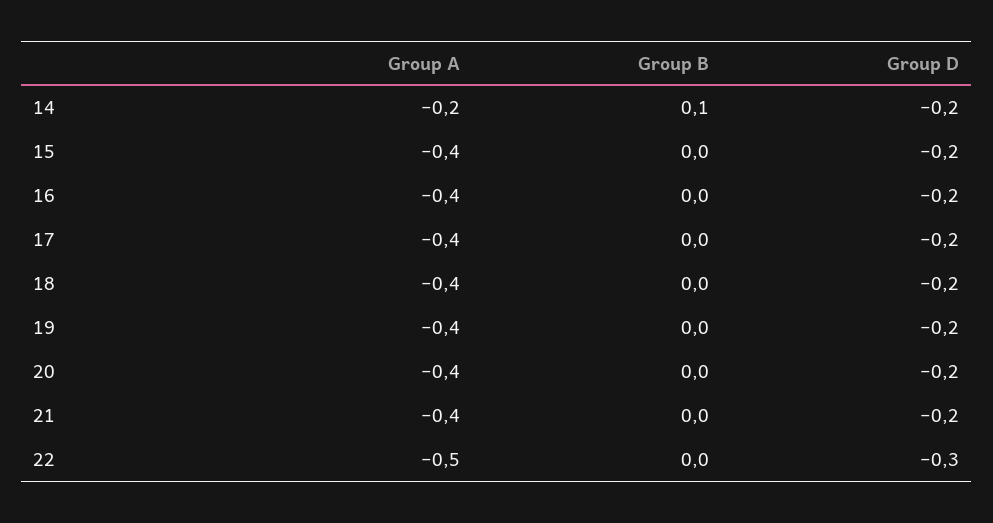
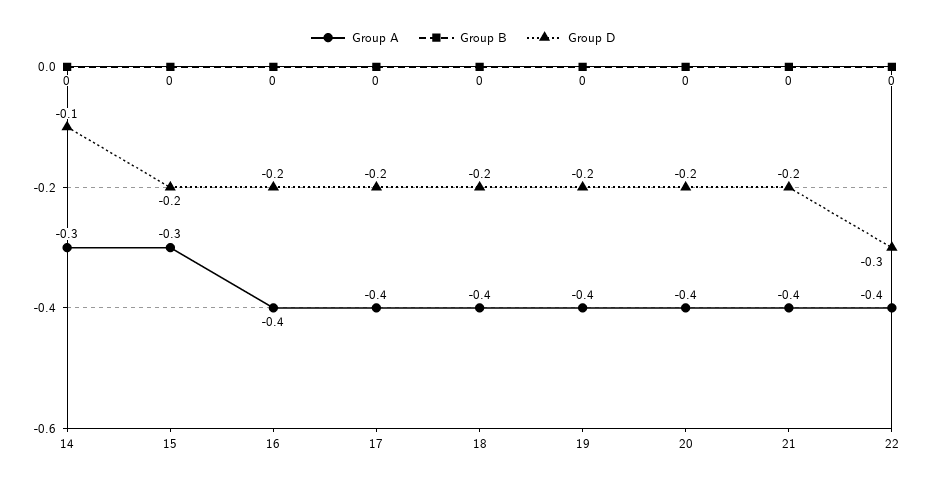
Group A, 14: -0.2 -> -0.3
Group B, 14: 0.1 -> 0
Group D, 14: -0.2 -> -0.1
Group A, 15: -0.4 -> -0.3
Group A, 22: -0.5 -> -0.4

